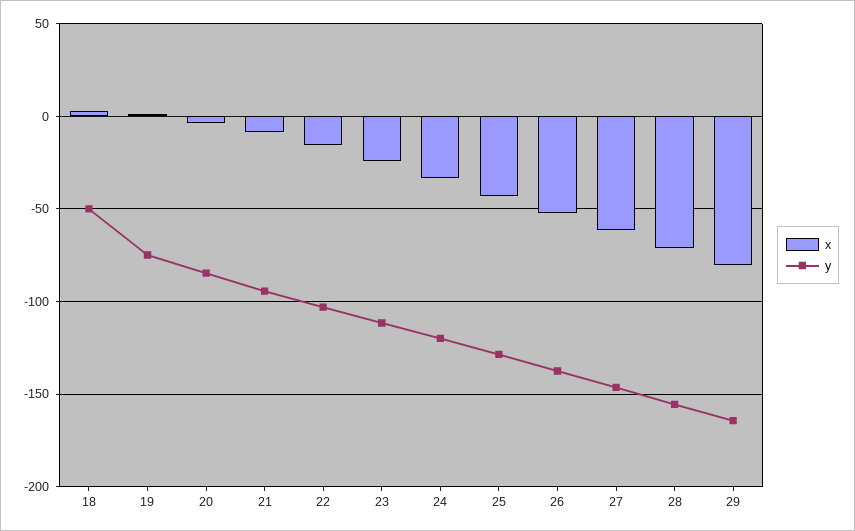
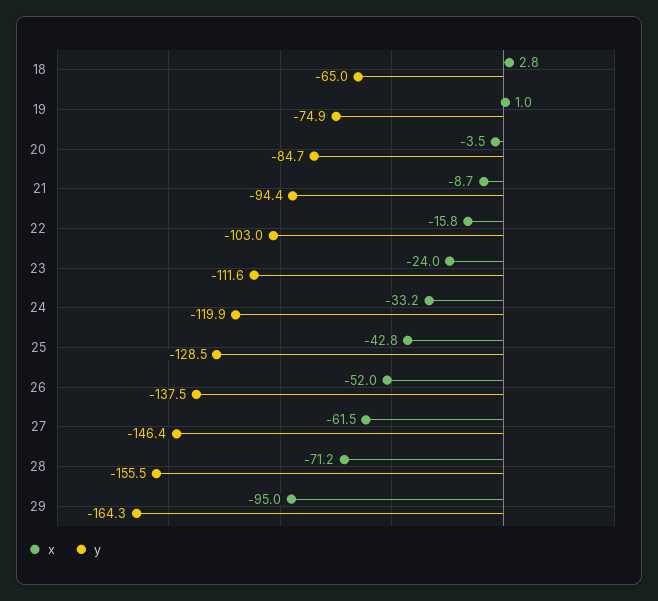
y, 18: -50 -> -65
x, 29: -80 -> -95

